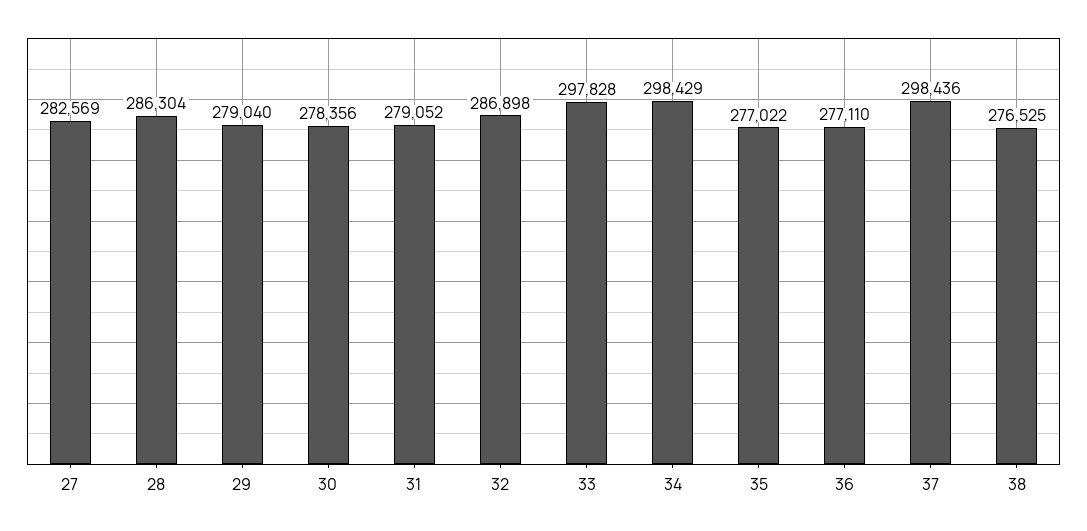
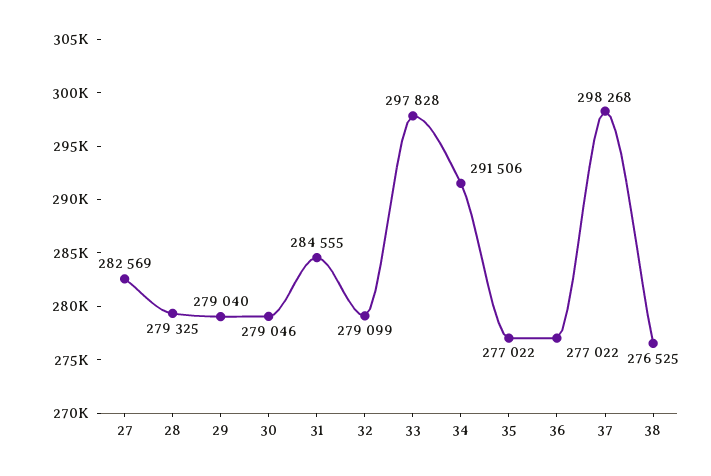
28: 286304 -> 279325
30: 278356 -> 279046
31: 279052 -> 284555
32: 286898 -> 279099
34: 298429 -> 291506
36: 277110 -> 277022
37: 298436 -> 298268

